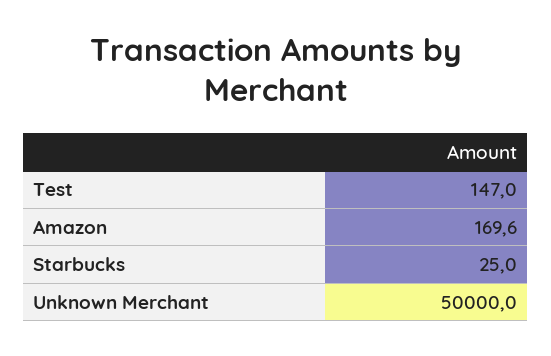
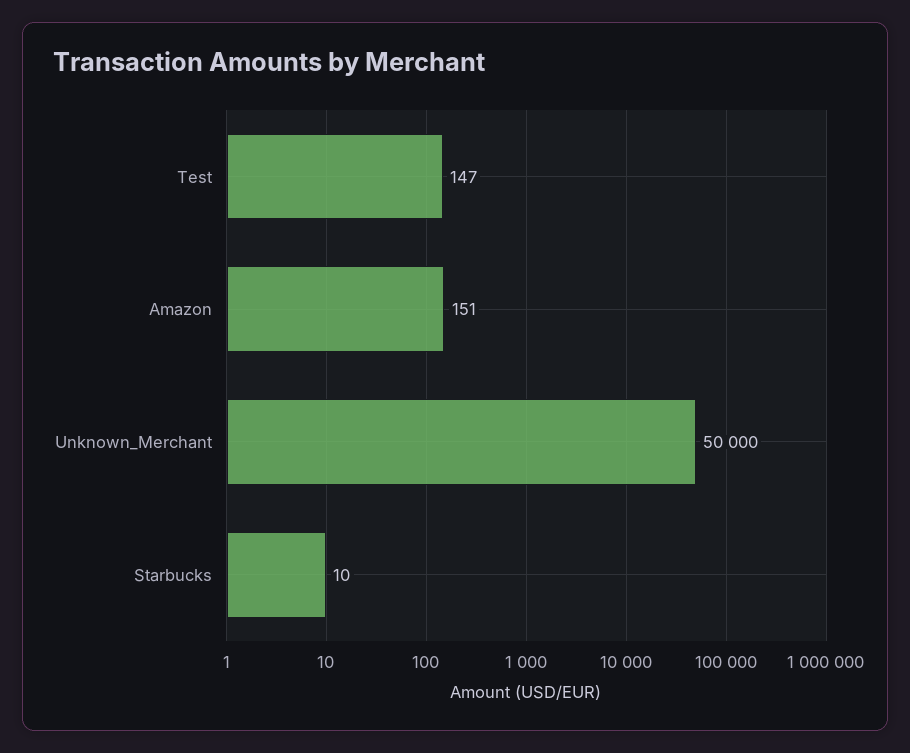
Amazon: 169.6 -> 151
Starbucks: 25 -> 10

